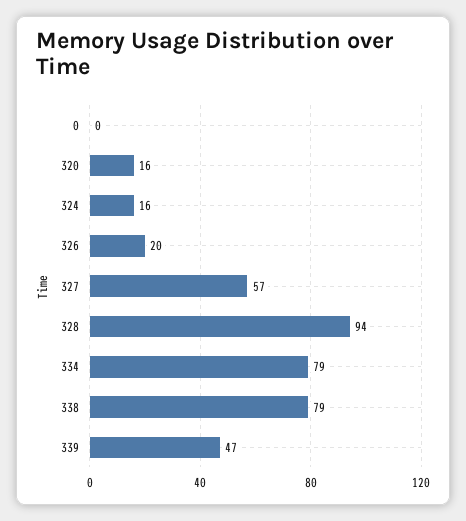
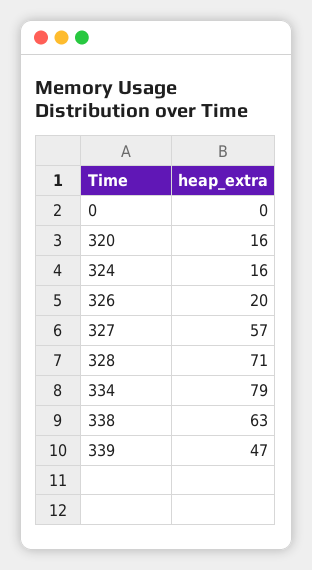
328: 94 -> 71
338: 79 -> 63

